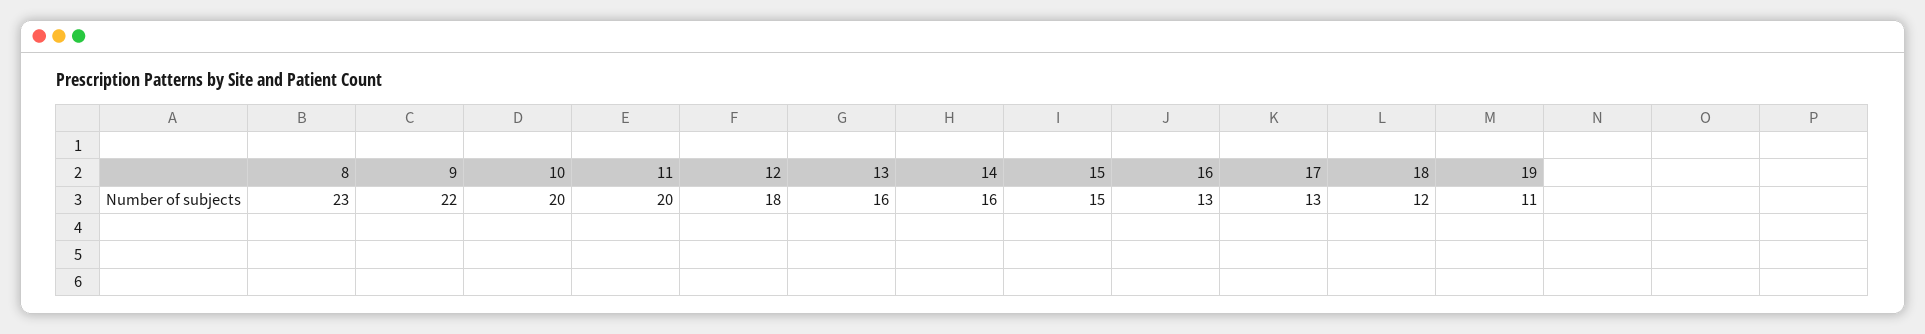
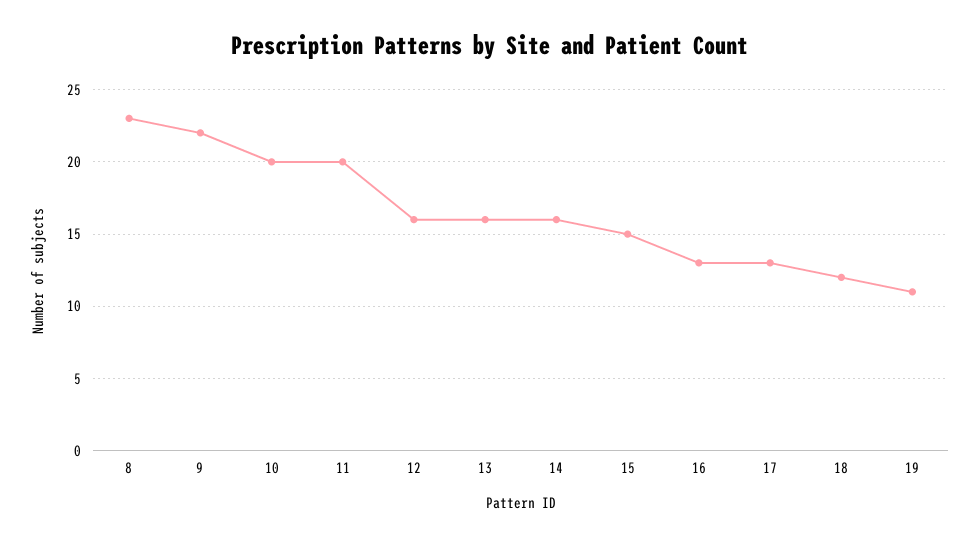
12: 18 -> 16

